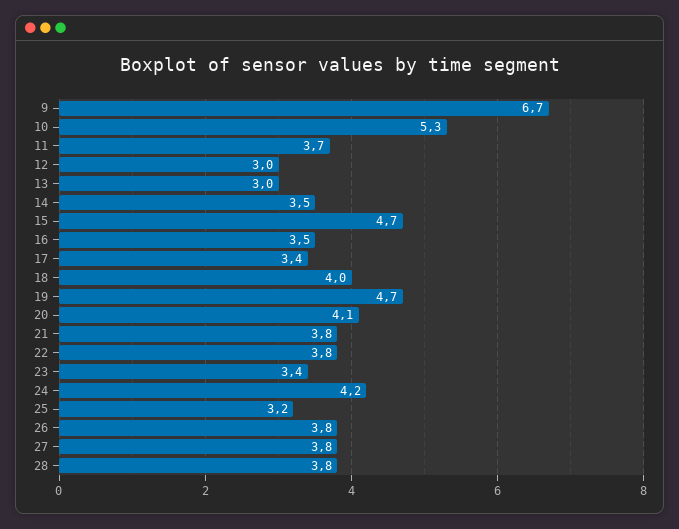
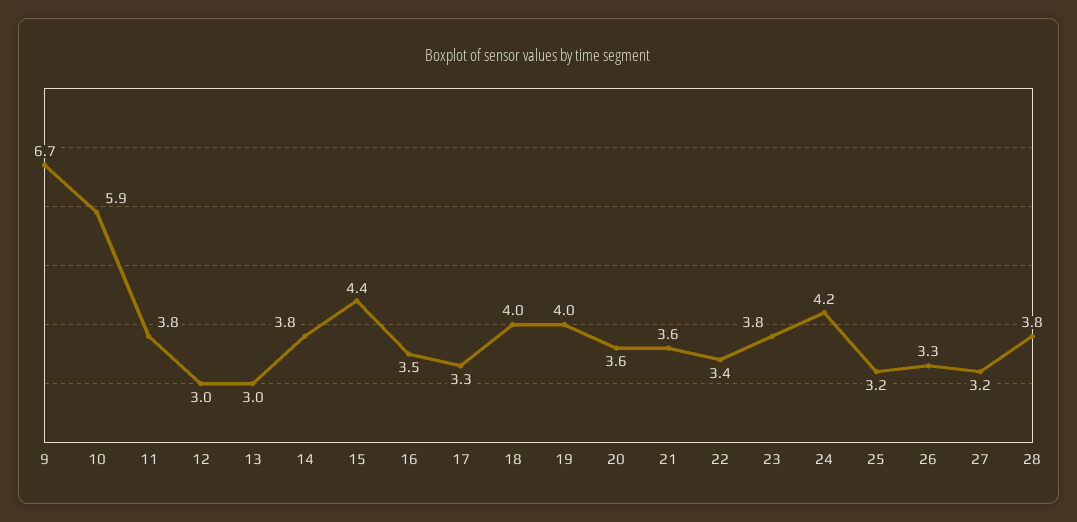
10: 5.3 -> 5.9
11: 3.7 -> 3.8
14: 3.5 -> 3.8
15: 4.7 -> 4.4
17: 3.4 -> 3.3
19: 4.7 -> 4
20: 4.1 -> 3.6
21: 3.8 -> 3.6
22: 3.8 -> 3.4
23: 3.4 -> 3.8
26: 3.8 -> 3.3
27: 3.8 -> 3.2

